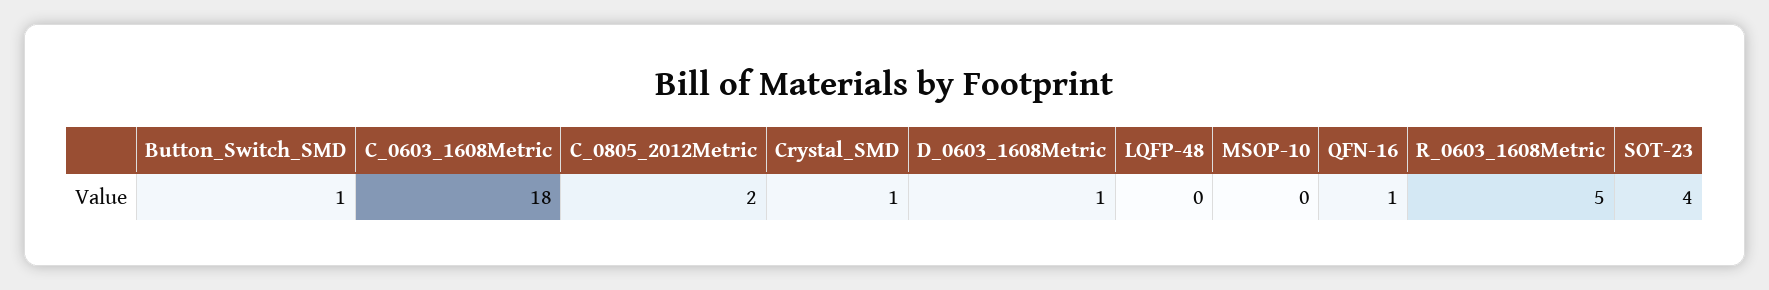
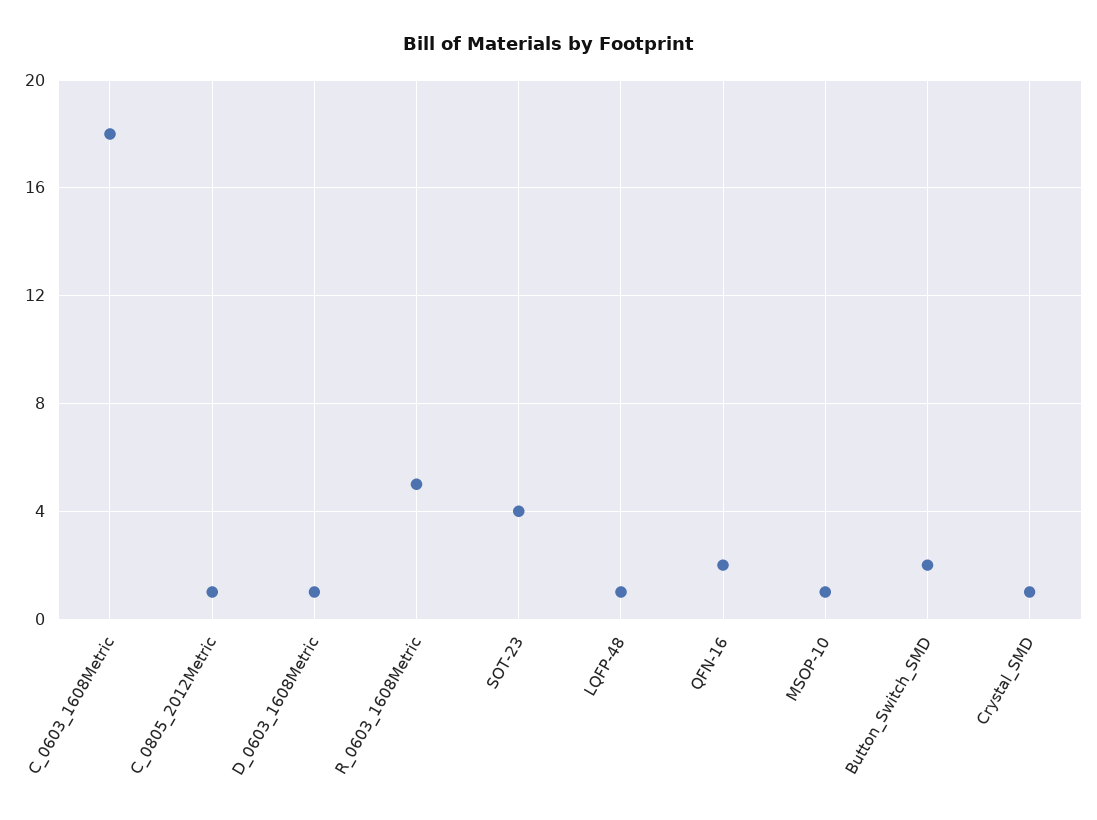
Button_Switch_SMD: 1 -> 2
C_0805_2012Metric: 2 -> 1
LQFP-48: 0 -> 1
MSOP-10: 0 -> 1
QFN-16: 1 -> 2

